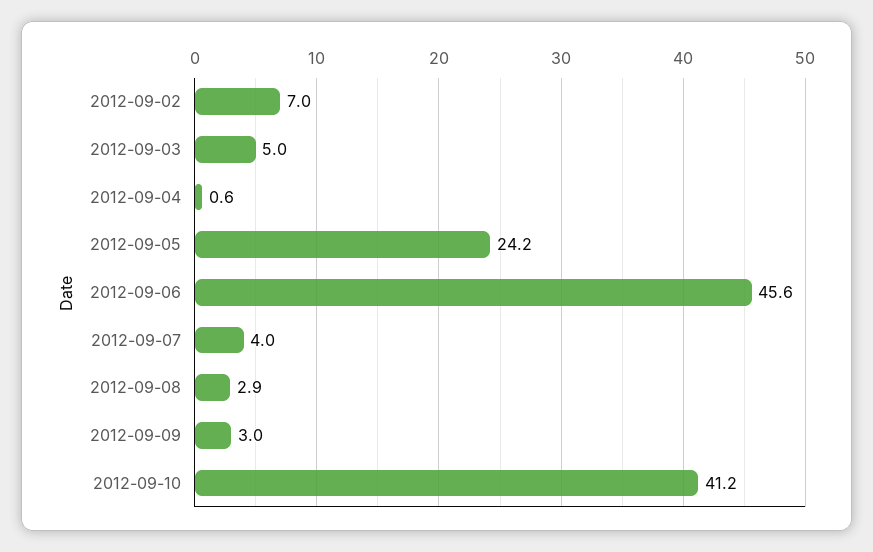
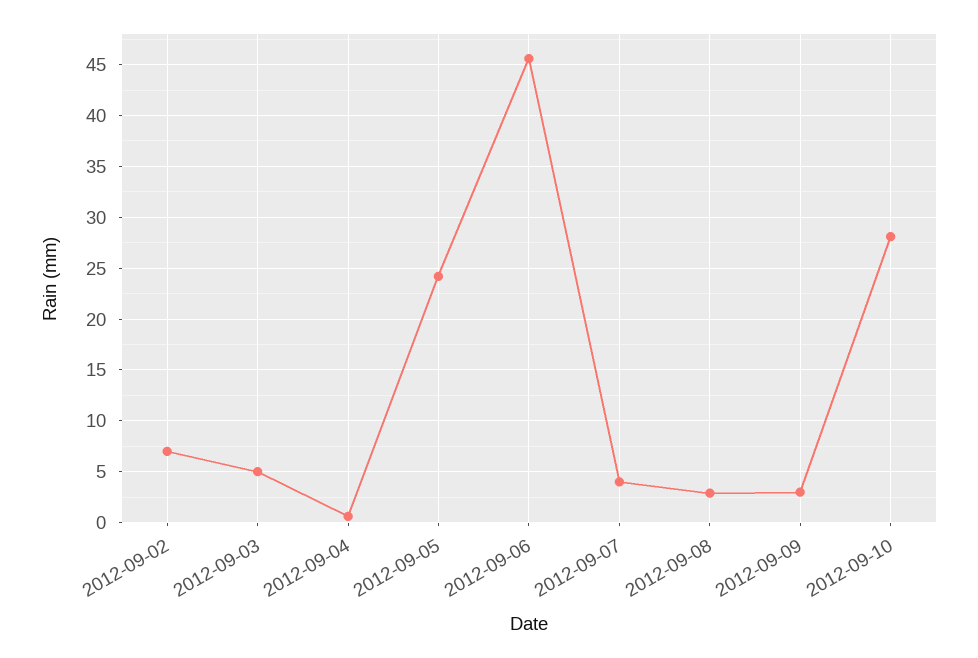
2012-09-10: 41.2 -> 28

